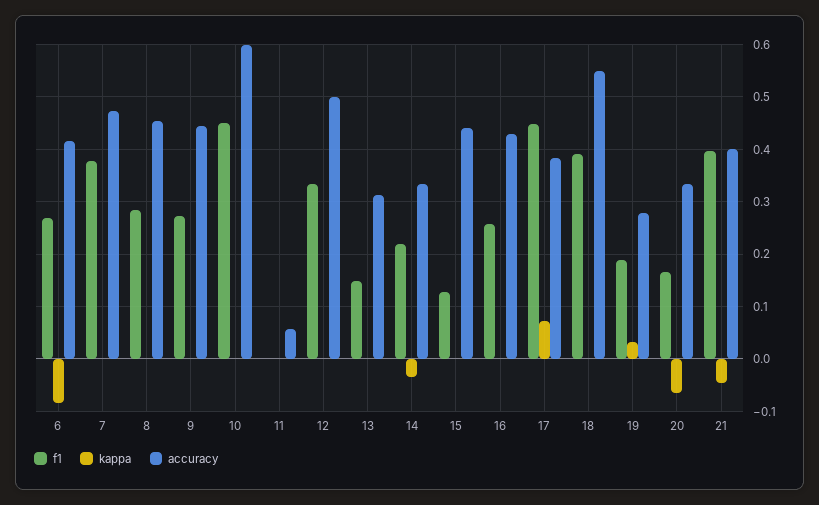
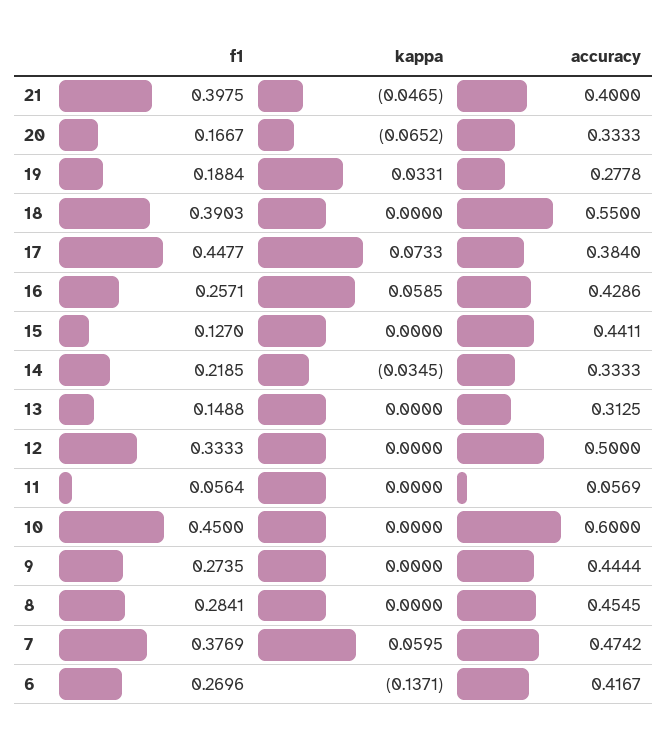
kappa, 6: -0.08 -> -0.1371
kappa, 7: 0 -> 0.0595
f1, 11: 0 -> 0.0564
kappa, 16: 0 -> 0.0585

